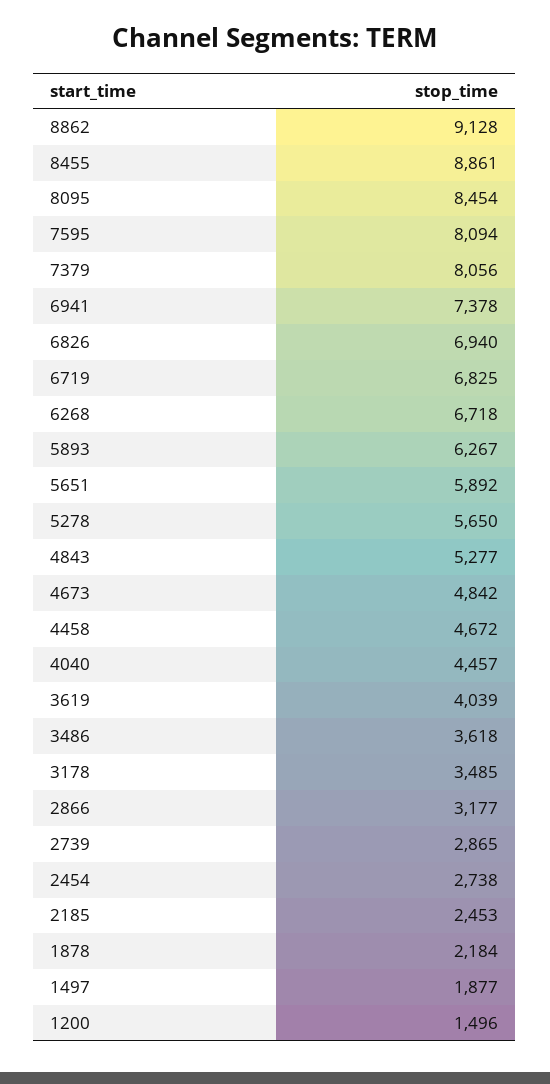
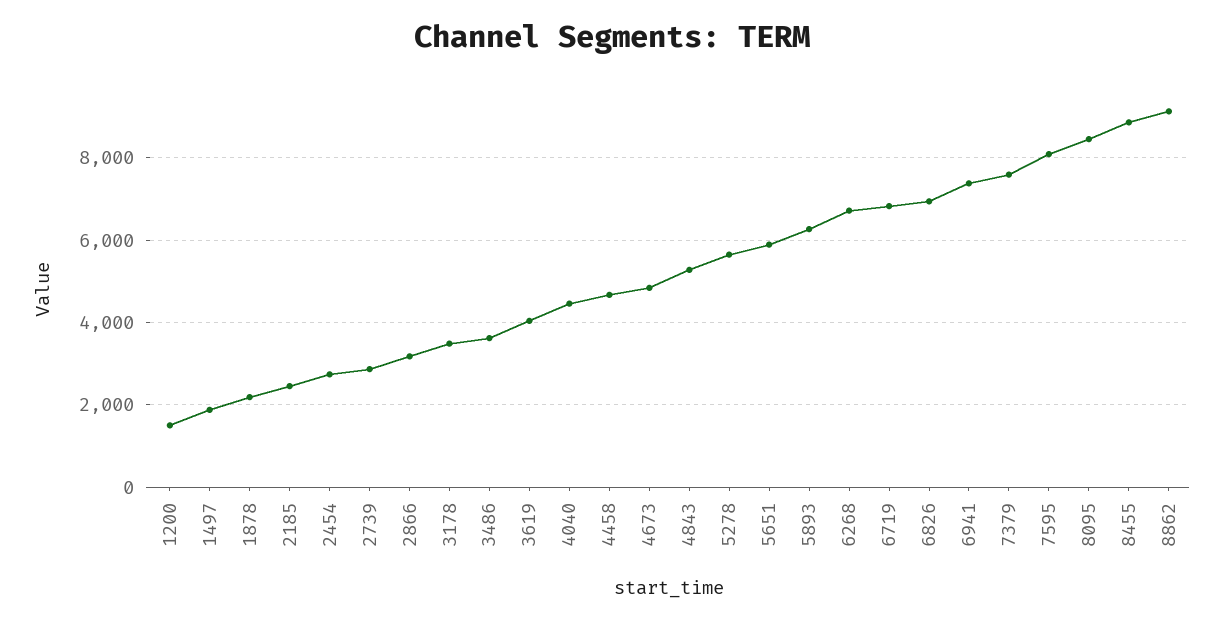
7379: 8056 -> 7600

